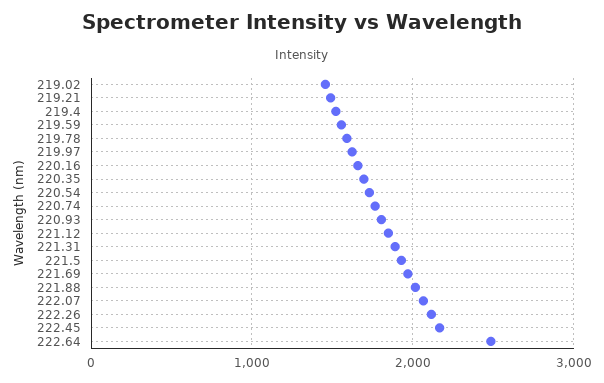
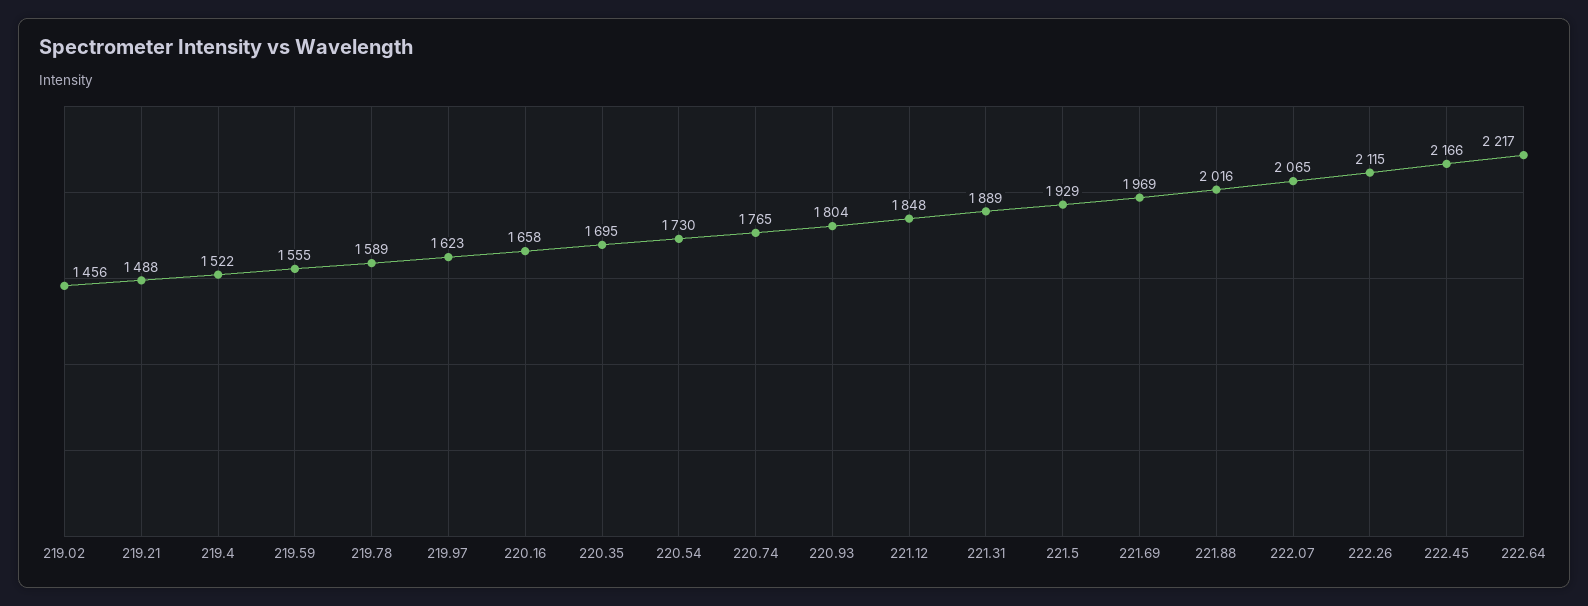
222.64: 2500 -> 2217

